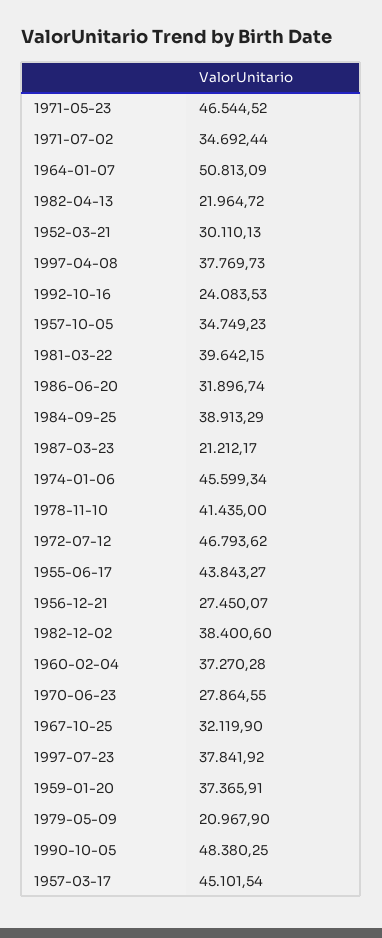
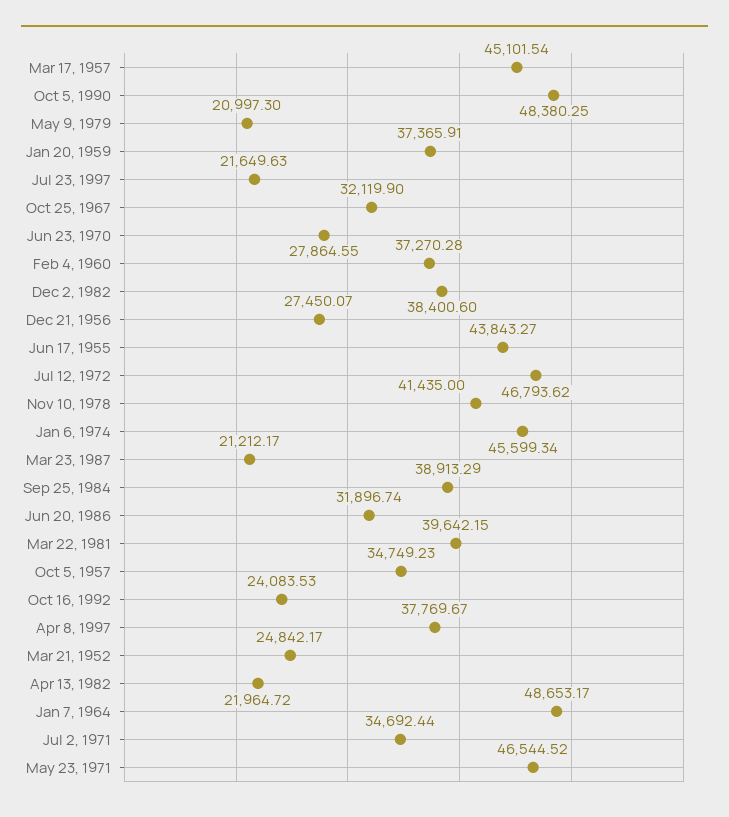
1964-01-07: 50813.09 -> 48653.17
1952-03-21: 30110.13 -> 24842.17
1997-04-08: 37769.73 -> 37769.67
1997-07-23: 37841.92 -> 21649.63
1979-05-09: 20967.9 -> 20997.3

